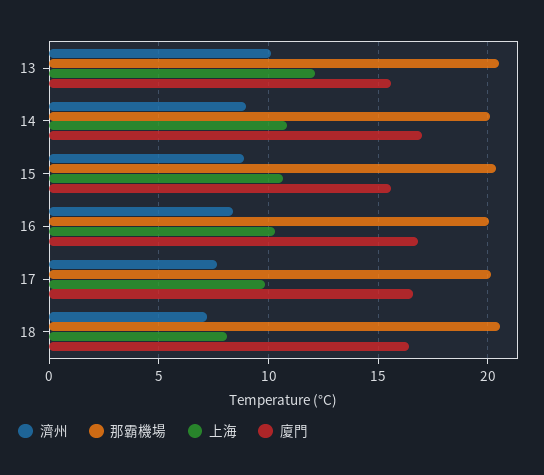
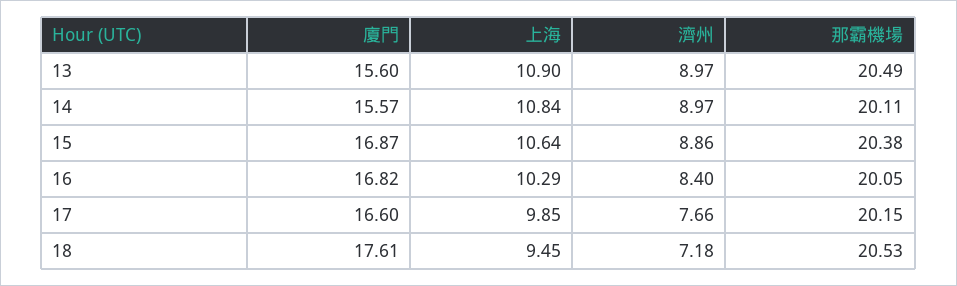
濟州, 13: 10 -> 8.97
上海, 13: 12 -> 10.9
廈門, 14: 17 -> 15.57
廈門, 15: 15.5 -> 16.87
上海, 18: 8 -> 9.45
廈門, 18: 16.5 -> 17.61

